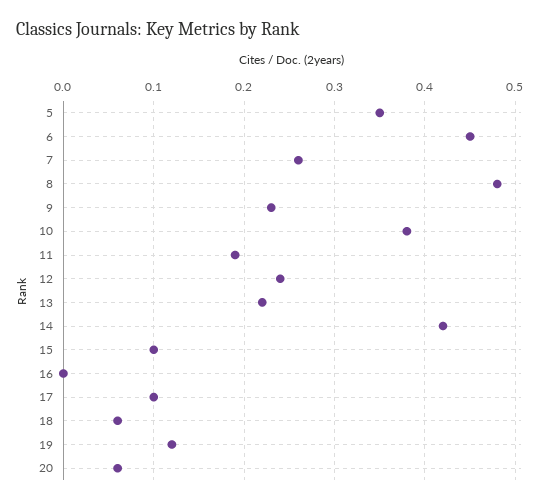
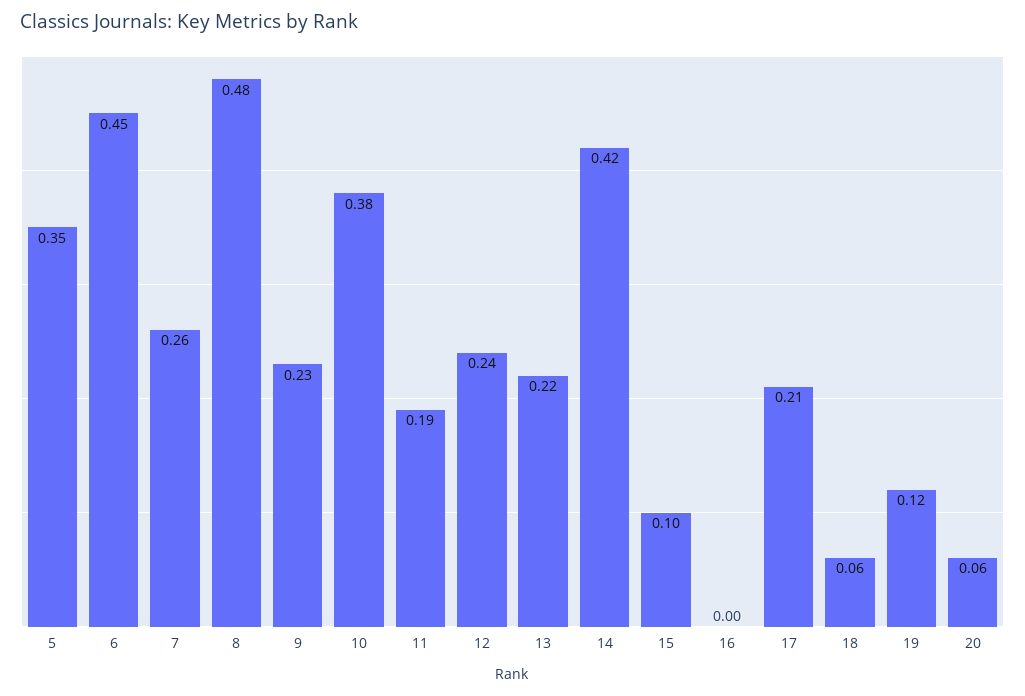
17: 0.1 -> 0.21

